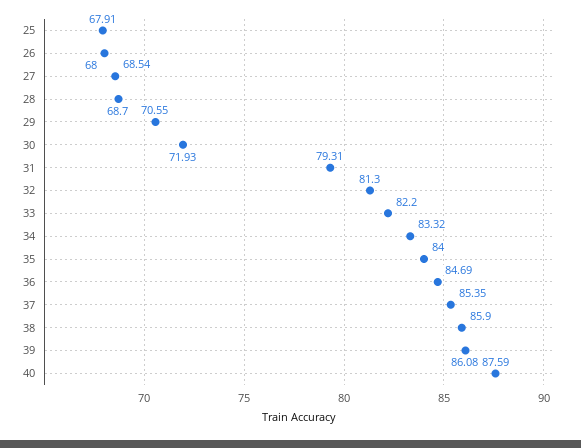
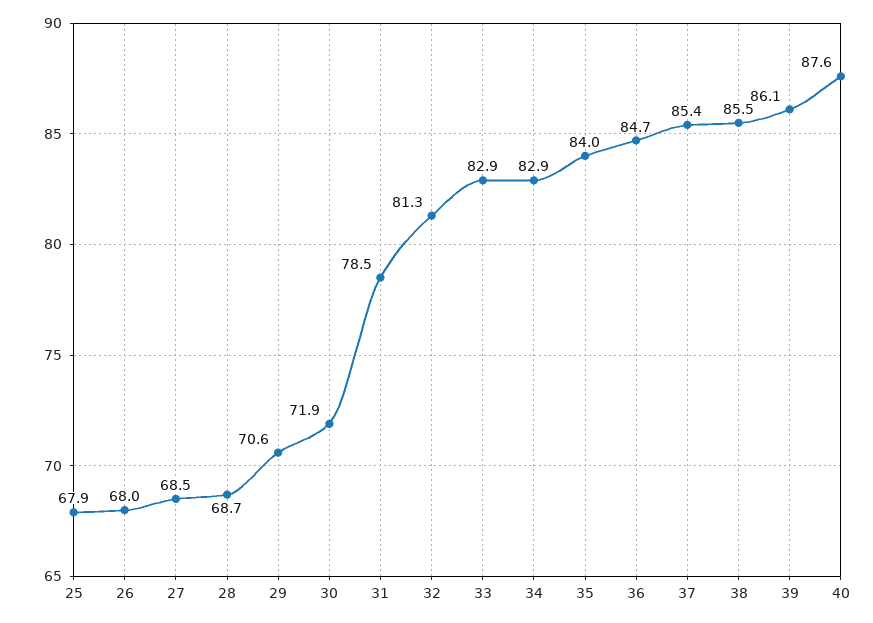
31: 79.31 -> 78.5
33: 82.2 -> 82.9
34: 83.32 -> 82.9
38: 85.9 -> 85.5

